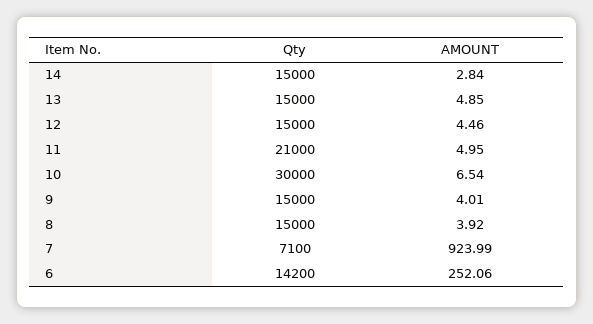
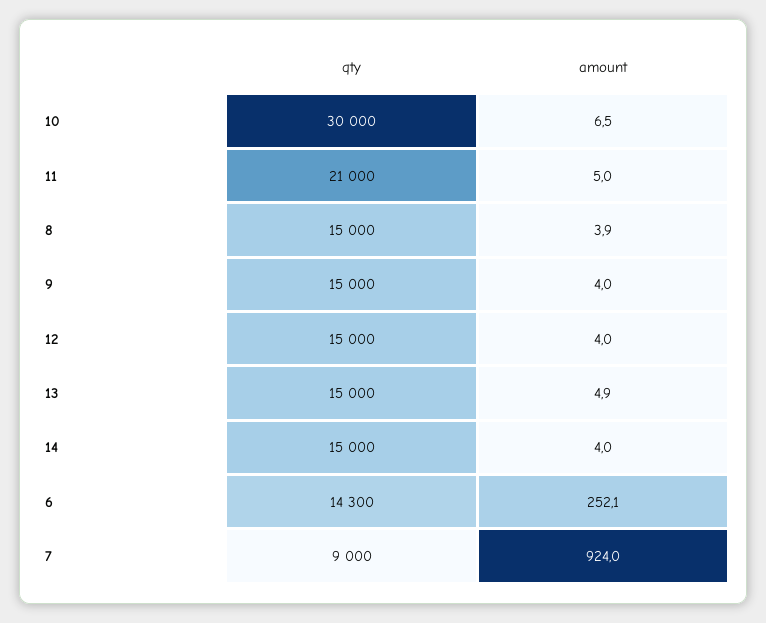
AMOUNT, 14: 2.84 -> 4
AMOUNT, 12: 4.46 -> 4
Qty, 7: 7100 -> 9000
Qty, 6: 14200 -> 14300

